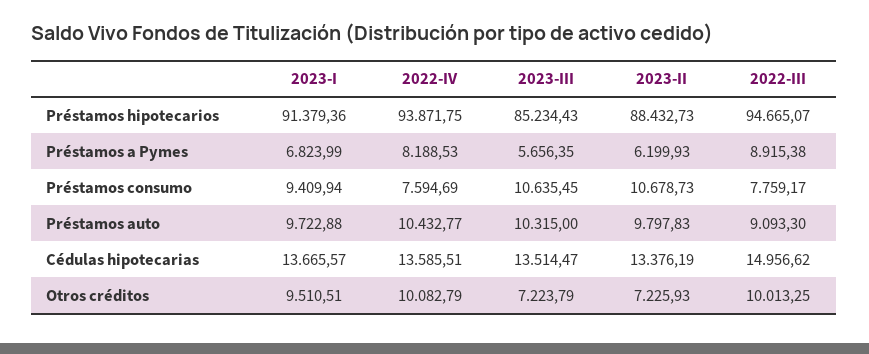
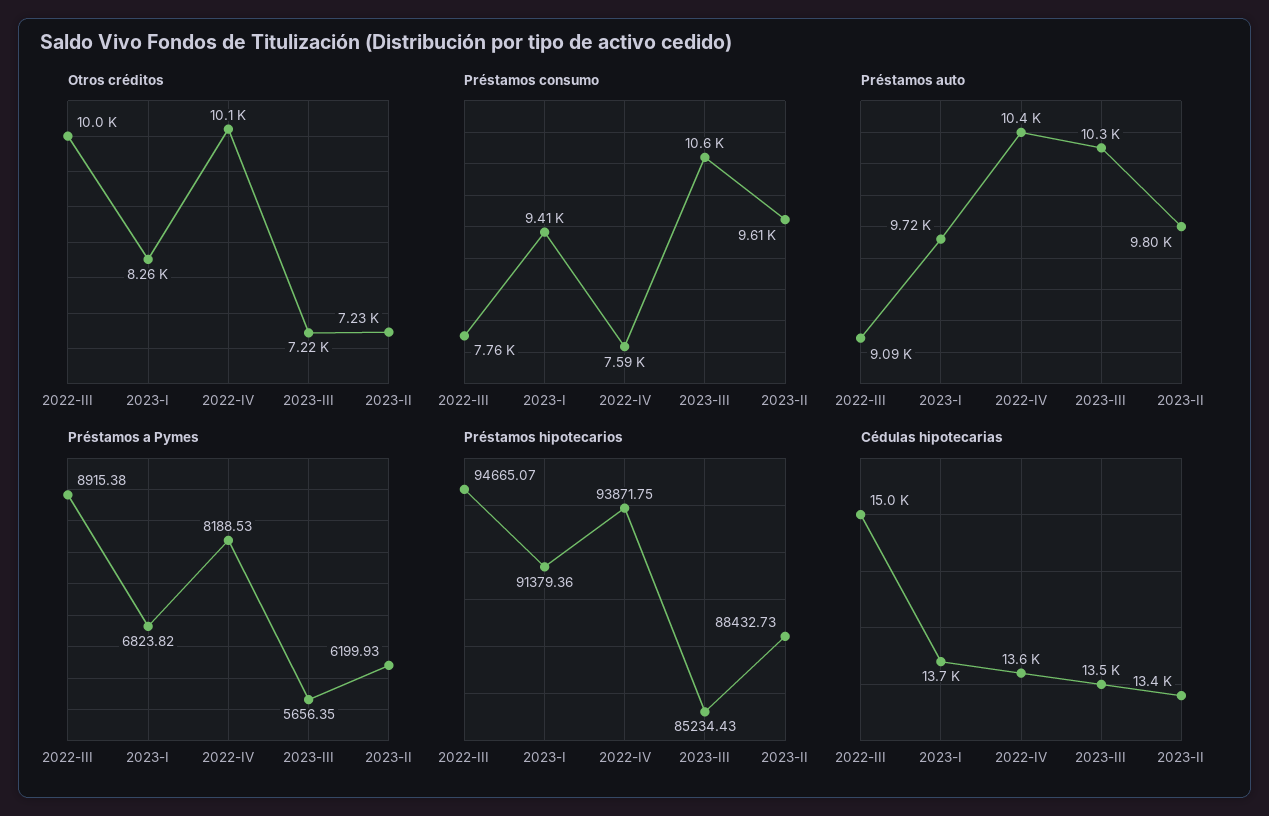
Préstamos a Pymes, 2023-I: 6823.99 -> 6823.82
Préstamos consumo, 2023-II: 10678.73 -> 9610
Otros créditos, 2023-I: 9510.51 -> 8260

